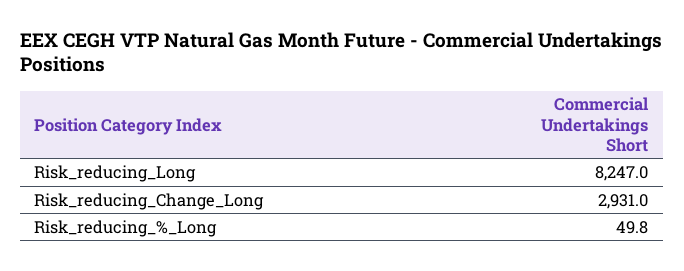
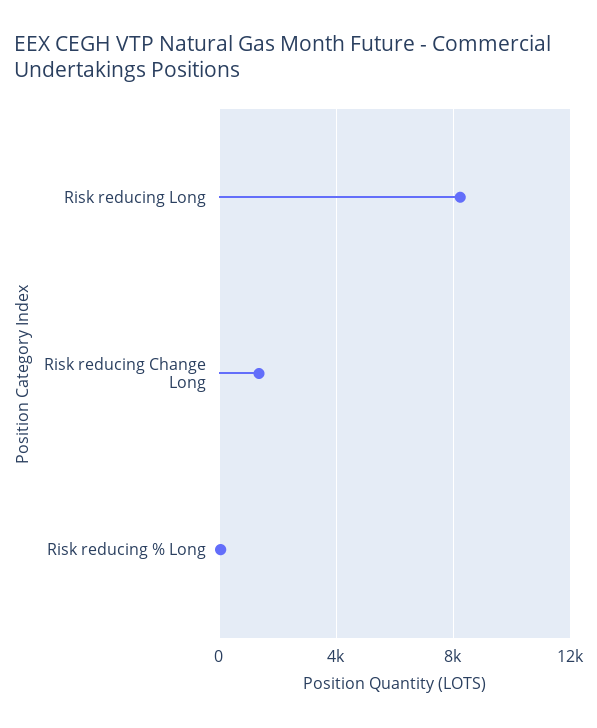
Risk_reducing_Change_Long: 2931 -> 1500

